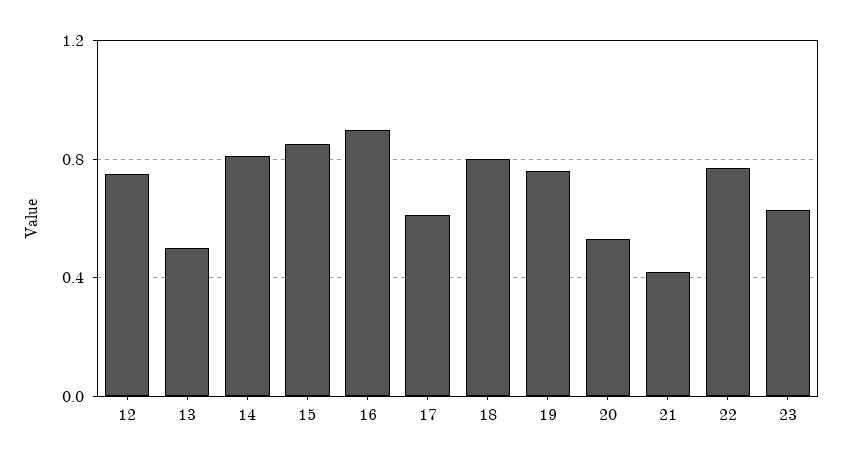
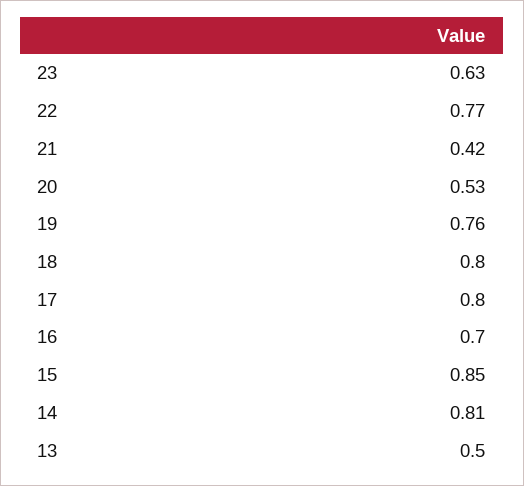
12: 0.75 -> none
16: 0.9 -> 0.7
17: 0.6 -> 0.8

